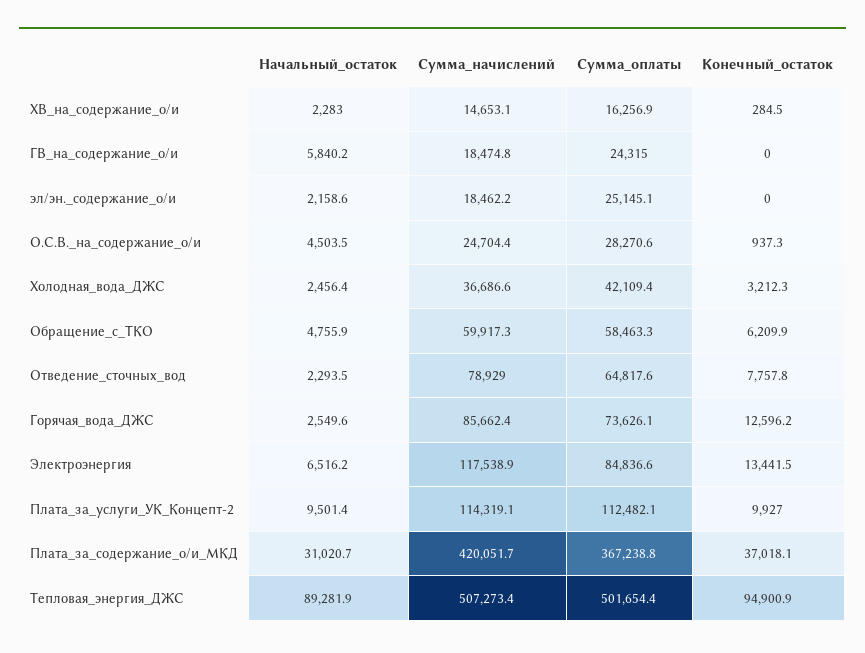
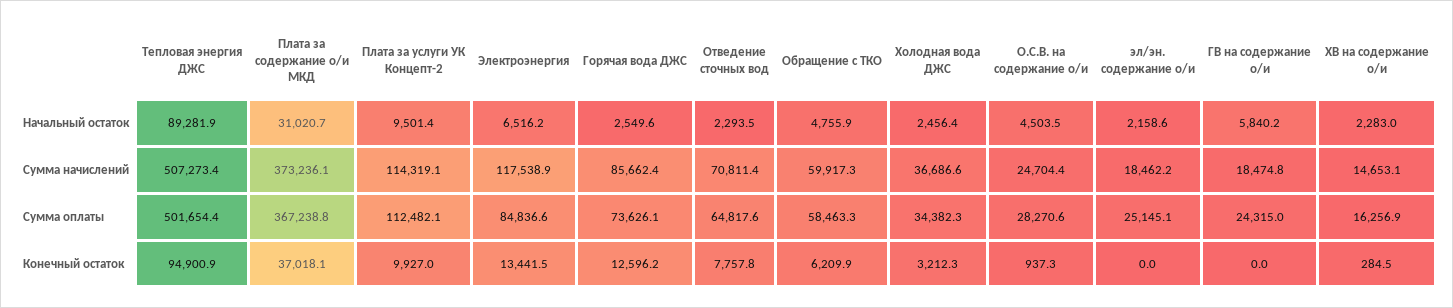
Сумма_оплаты, Холодная_вода_ДЖС: 42109.4 -> 34382.3
Сумма_начислений, Отведение_сточных_вод: 78929 -> 70811.4
Сумма_начислений, Плата_за_содержание_о/и_МКД: 420051.7 -> 373236.1

